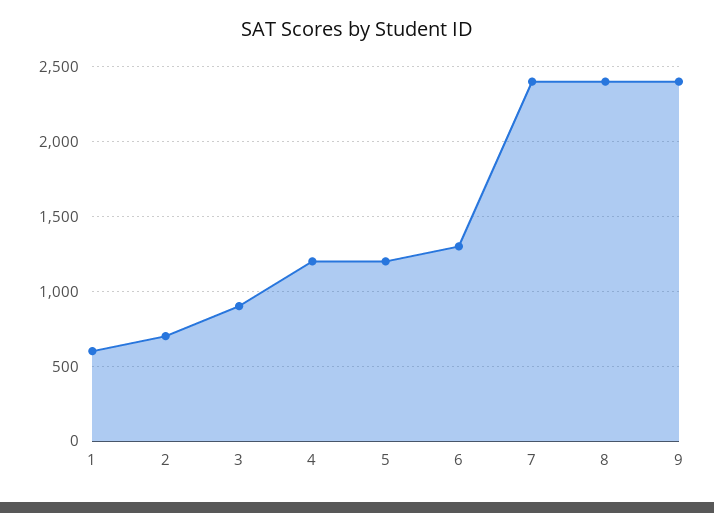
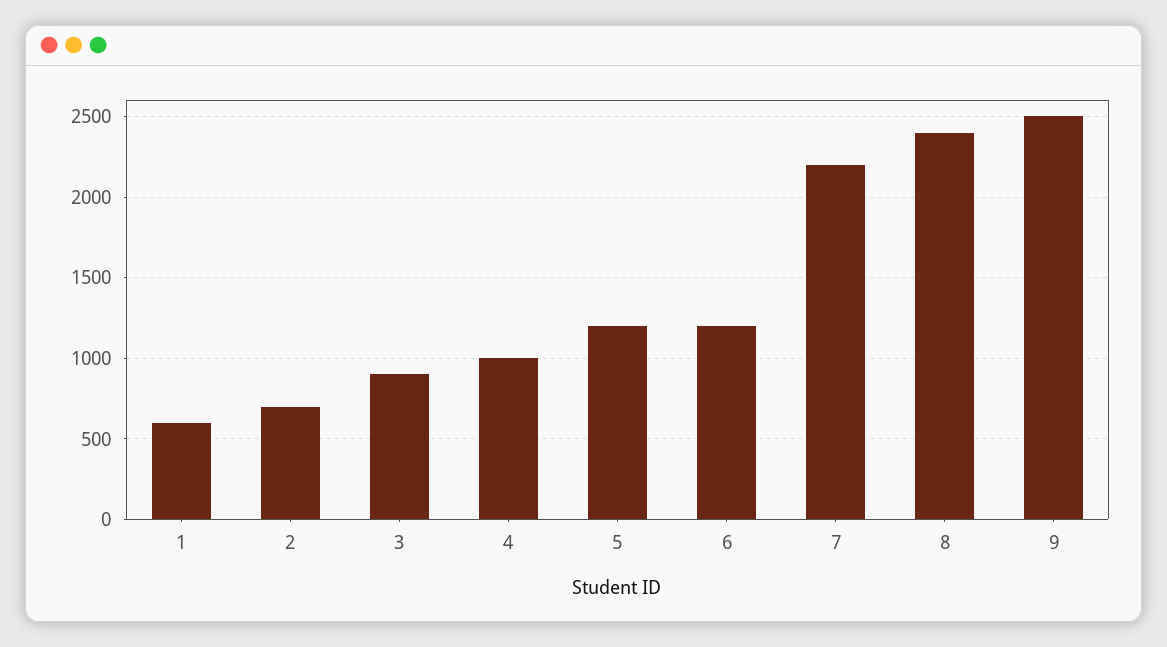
4: 1200 -> 1000
6: 1300 -> 1200
7: 2400 -> 2200
9: 2400 -> 2500

